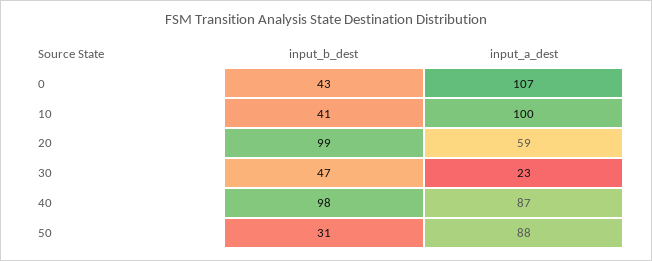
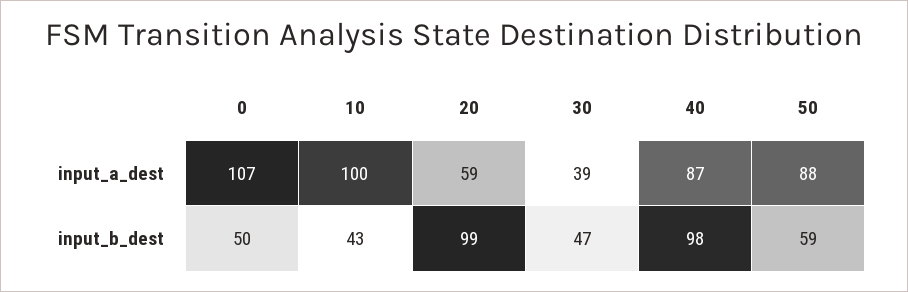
input_b_dest, 0: 43 -> 50
input_b_dest, 10: 41 -> 43
input_a_dest, 30: 23 -> 39
input_b_dest, 50: 31 -> 59

